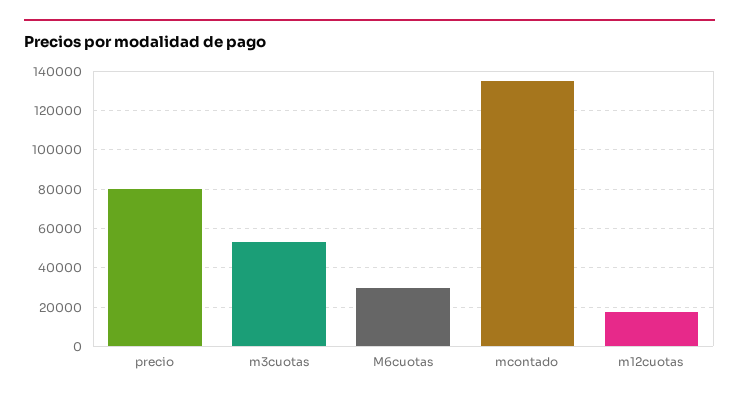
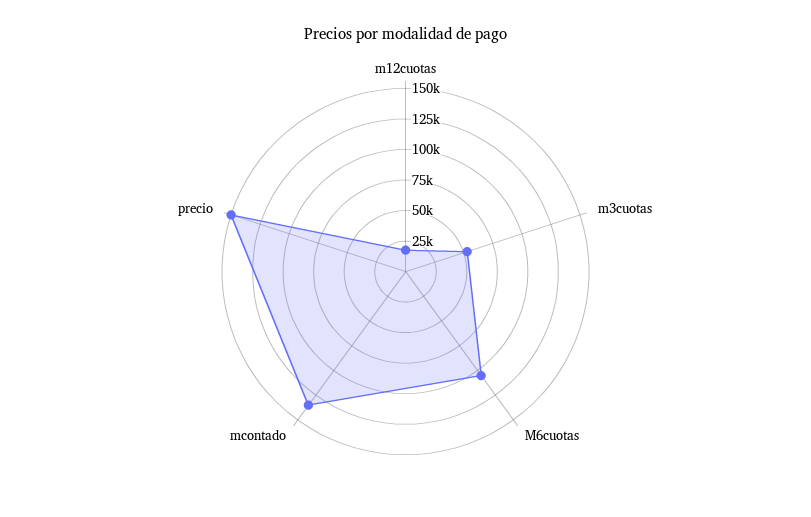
precio: 80000 -> 150000
M6cuotas: 30000 -> 100000

